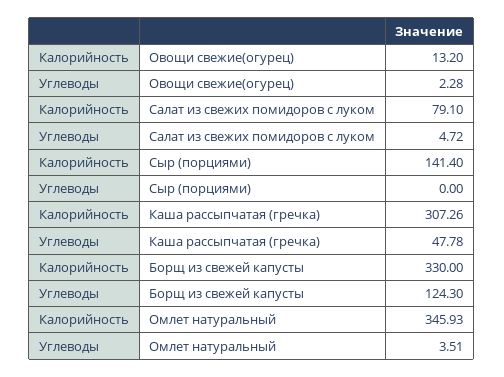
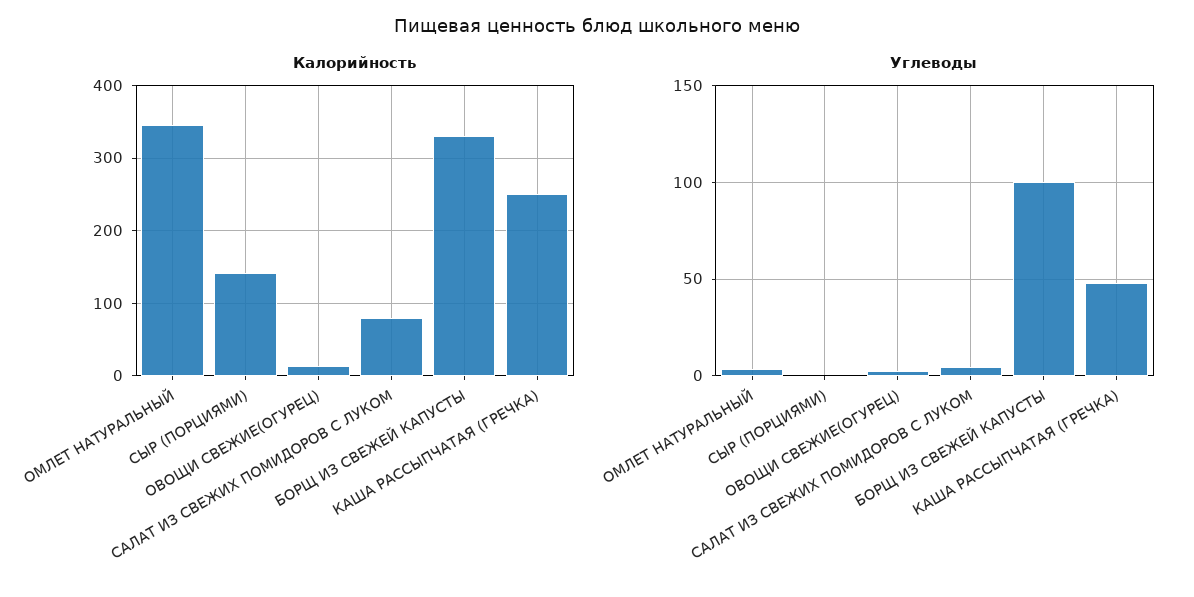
Калорийность, Каша рассыпчатая (гречка): 307.26 -> 250
Углеводы, Борщ из свежей капусты: 124.3 -> 100

